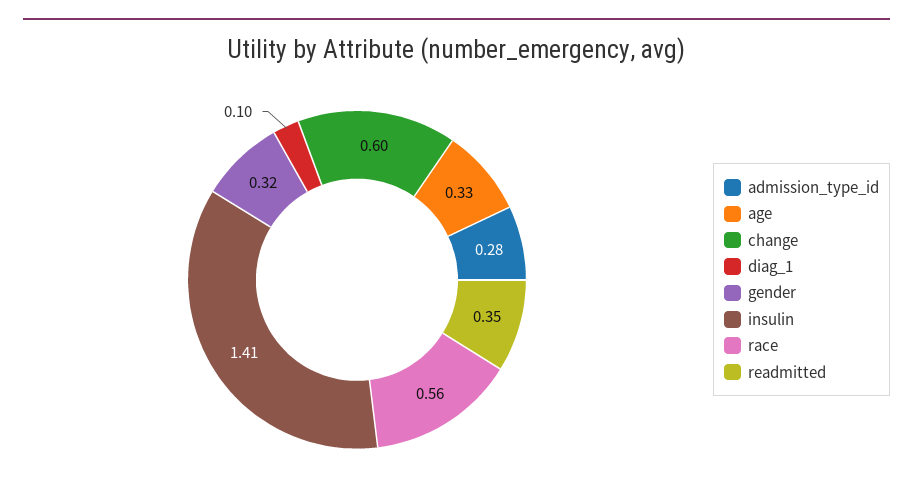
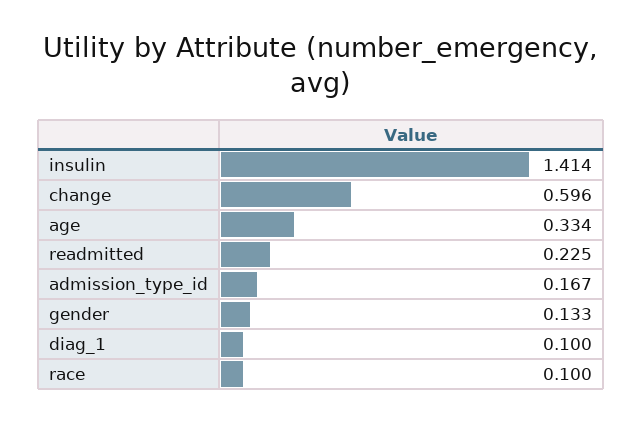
admission_type_id: 0.28 -> 0.167
gender: 0.32 -> 0.133
race: 0.56 -> 0.1
readmitted: 0.35 -> 0.225

